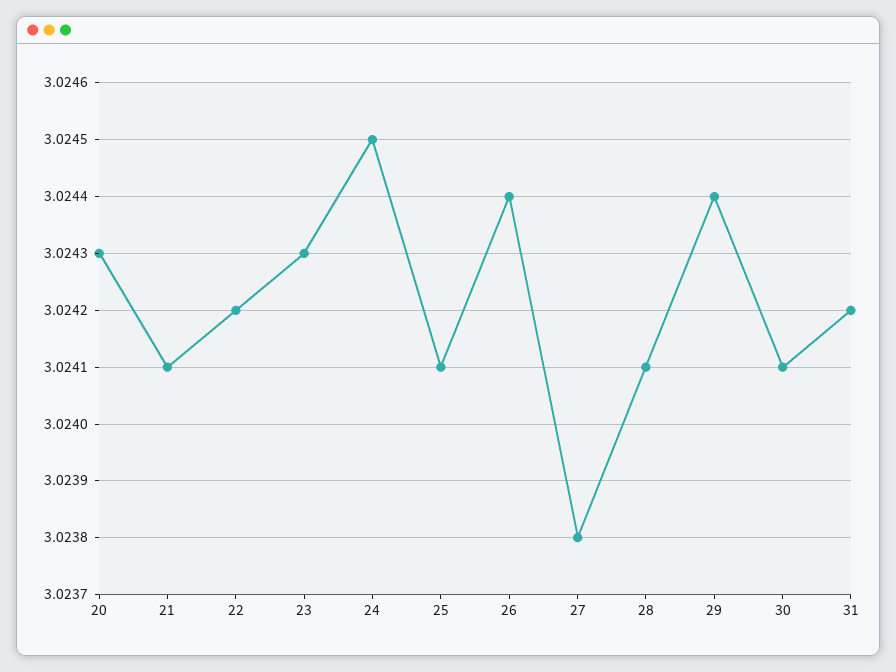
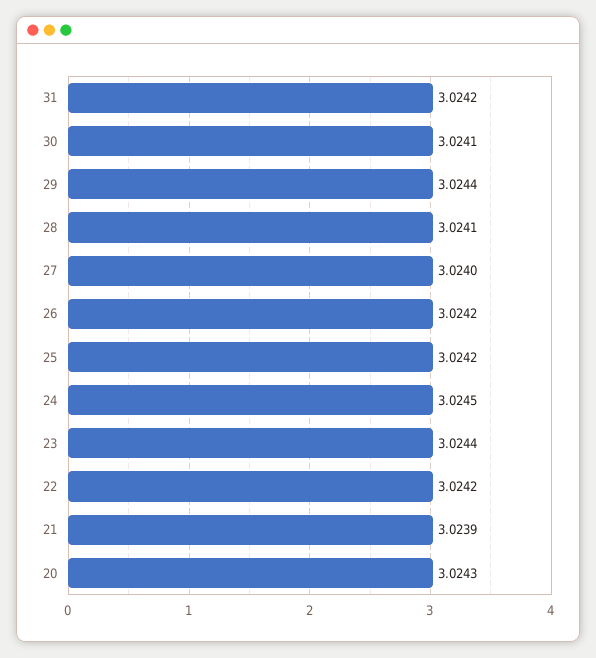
21: 3.0241 -> 3.0239
23: 3.0243 -> 3.0244
25: 3.0241 -> 3.0242
26: 3.0244 -> 3.0242
27: 3.0238 -> 3.024

